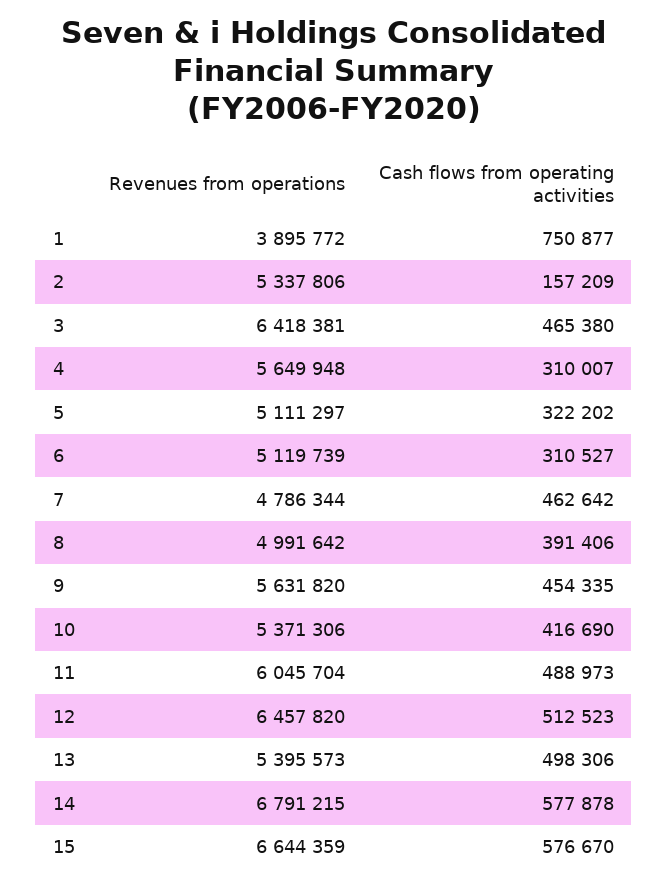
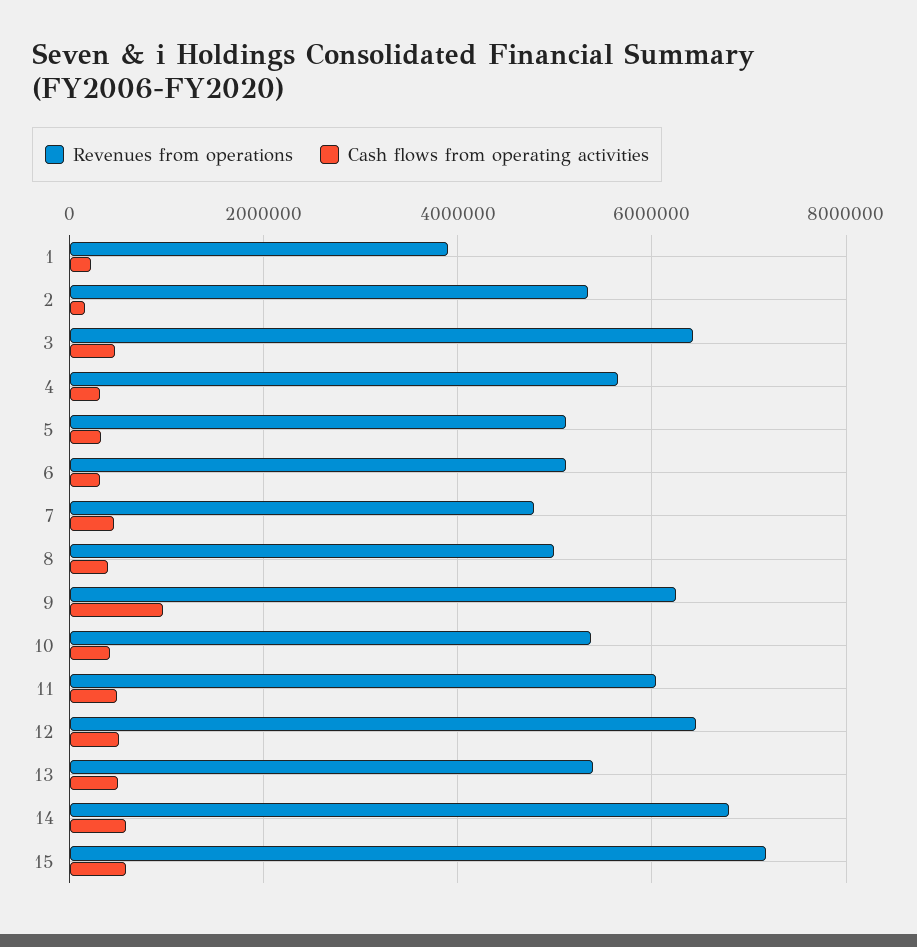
Cash flows from operating activities, 1: 750877 -> 200000
Revenues from operations, 9: 5631820 -> 6200000
Cash flows from operating activities, 9: 454335 -> 1000000
Revenues from operations, 15: 6644359 -> 7200000

